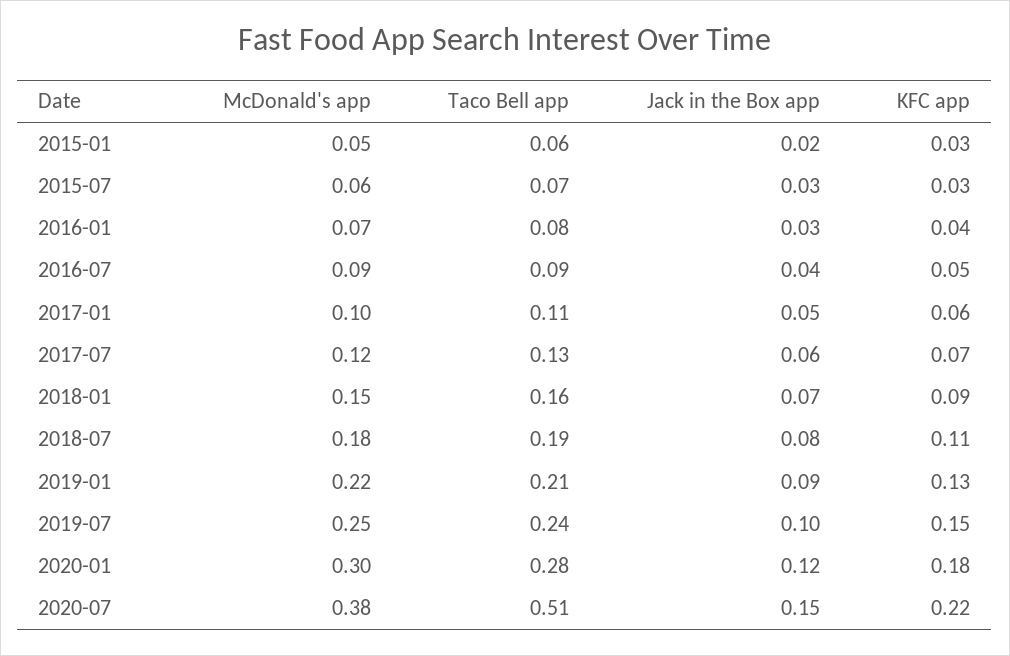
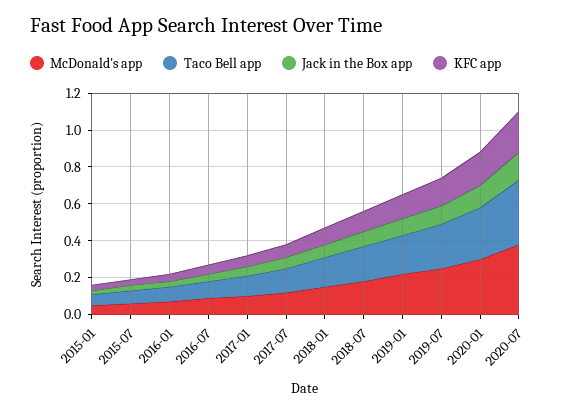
Taco Bell app, 2020-07: 0.51 -> 0.35

